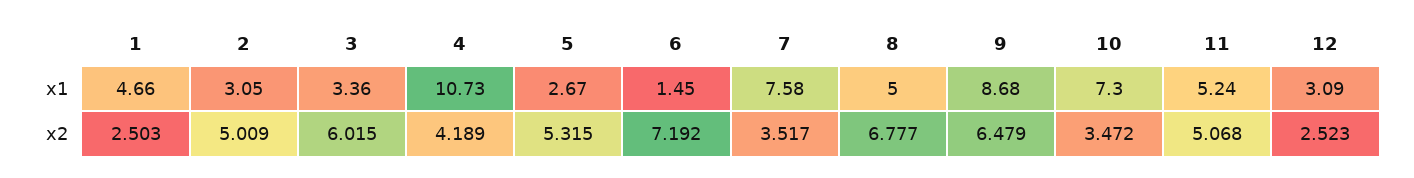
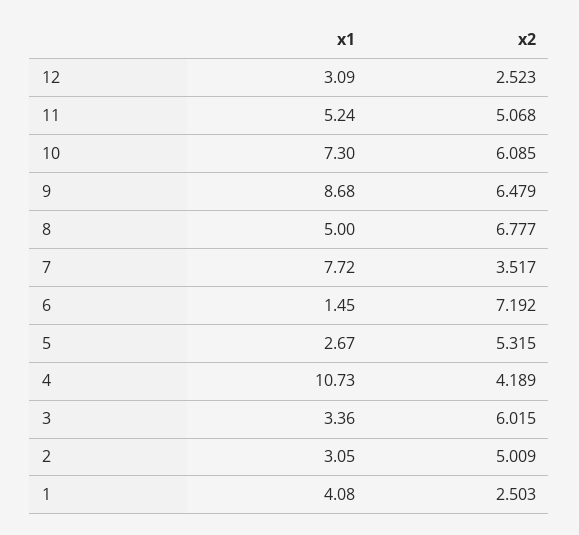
1, x1: 4.66 -> 4.08
7, x1: 7.58 -> 7.72
10, x2: 3.472 -> 6.085

